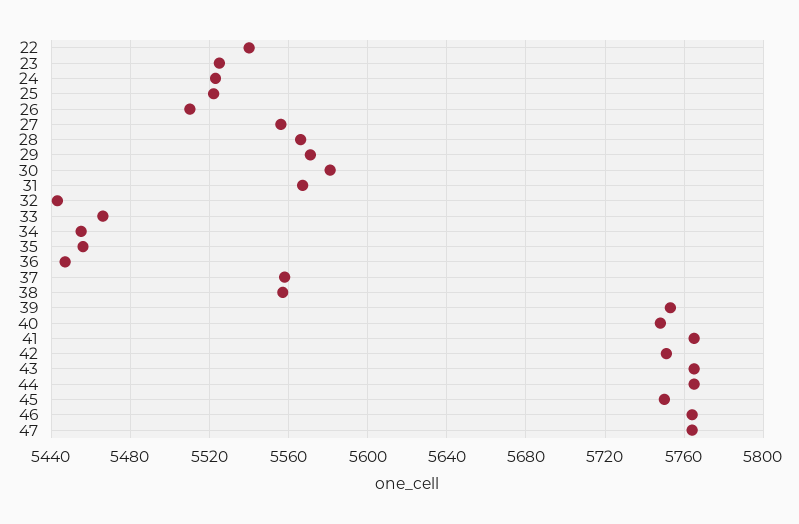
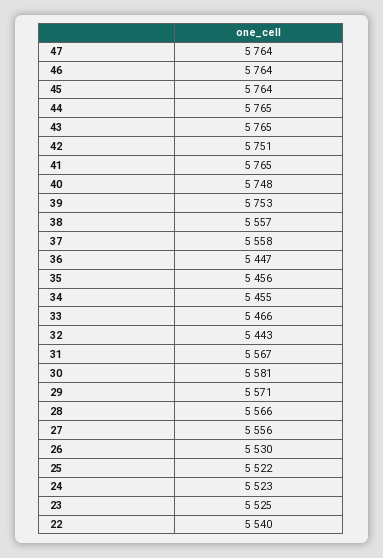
26: 5510 -> 5530
45: 5750 -> 5764

